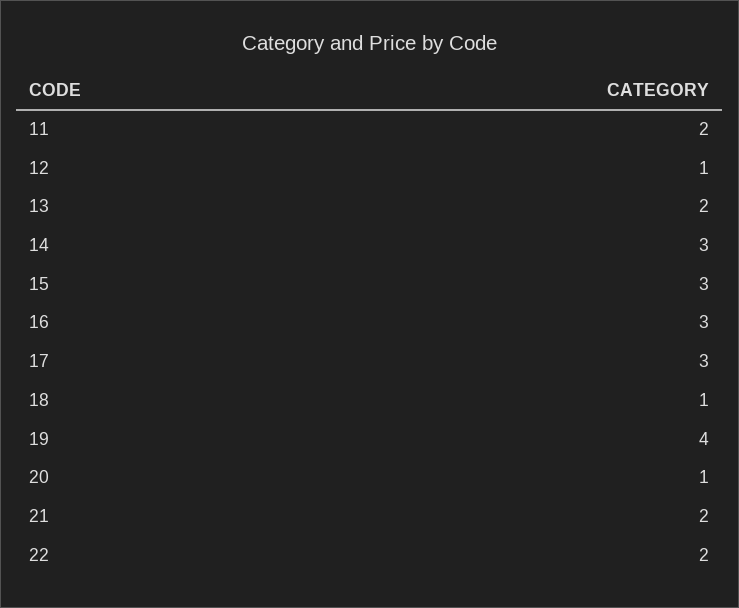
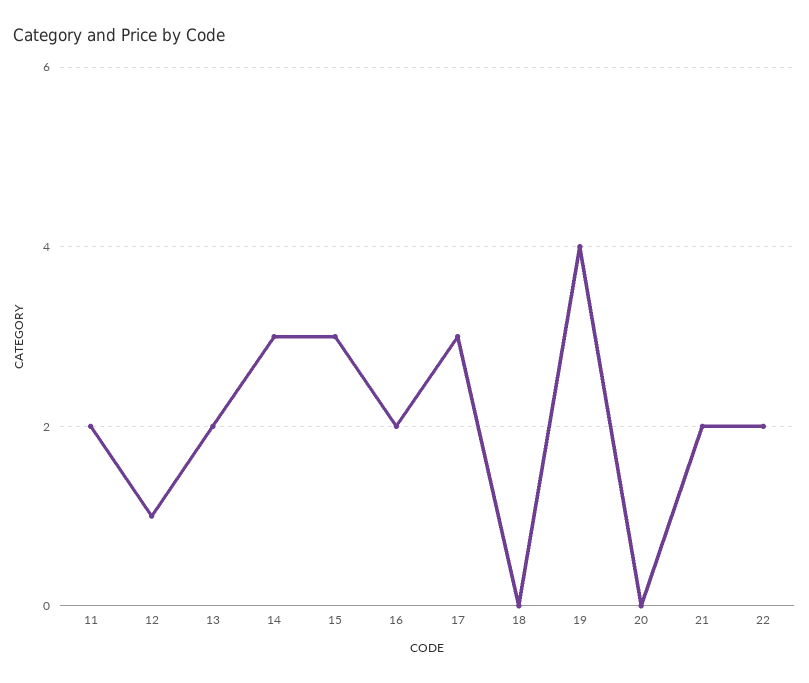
16: 3 -> 2
18: 1 -> 0
20: 1 -> 0

